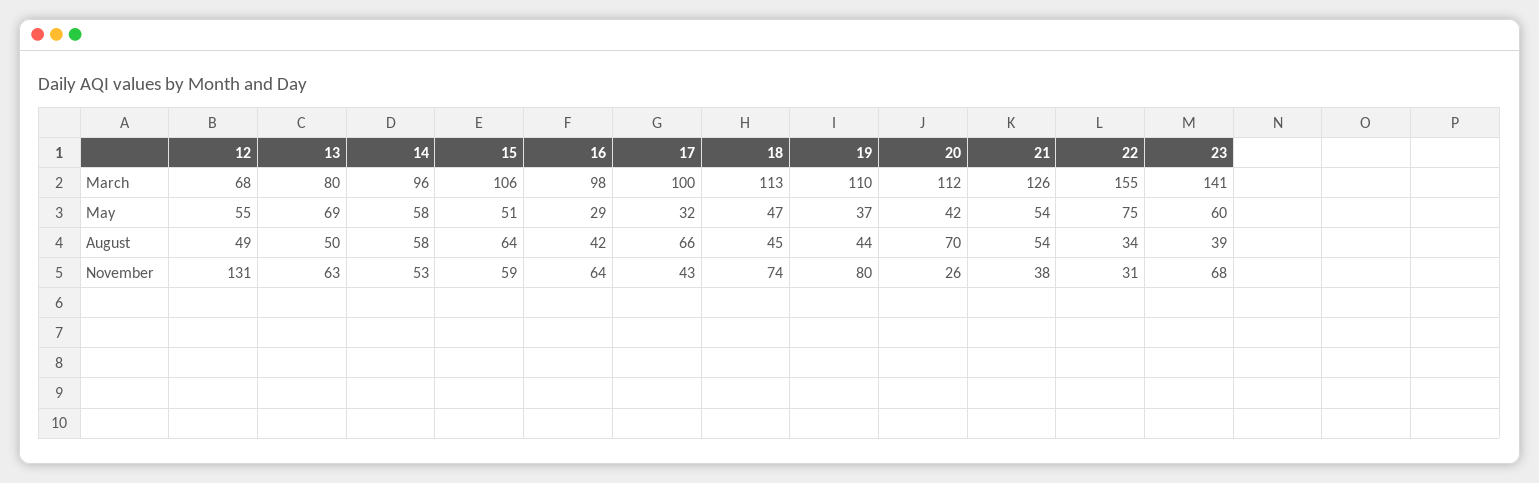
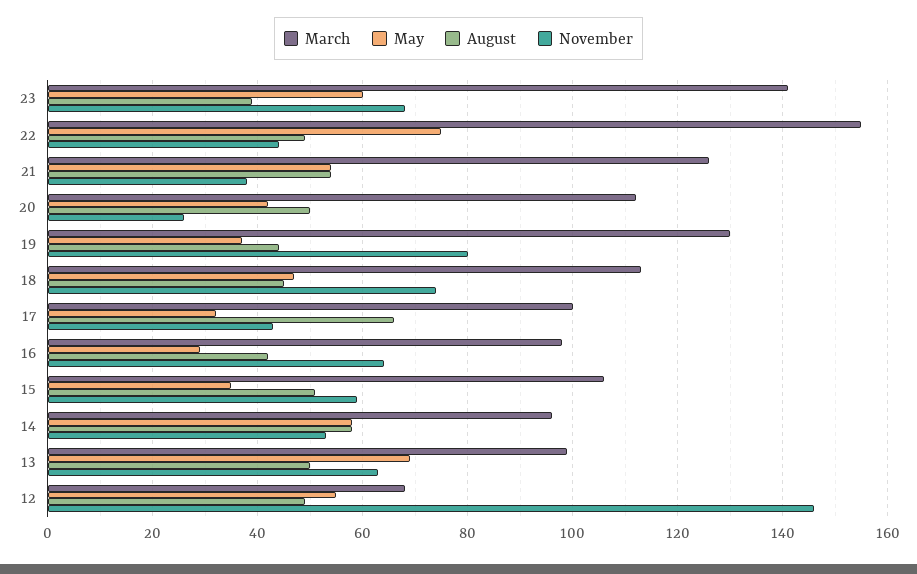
March, 13: 80 -> 100
March, 19: 110 -> 130
May, 15: 51 -> 35
August, 15: 64 -> 50
August, 20: 70 -> 50
August, 22: 34 -> 50
November, 12: 131 -> 145
November, 22: 31 -> 45

